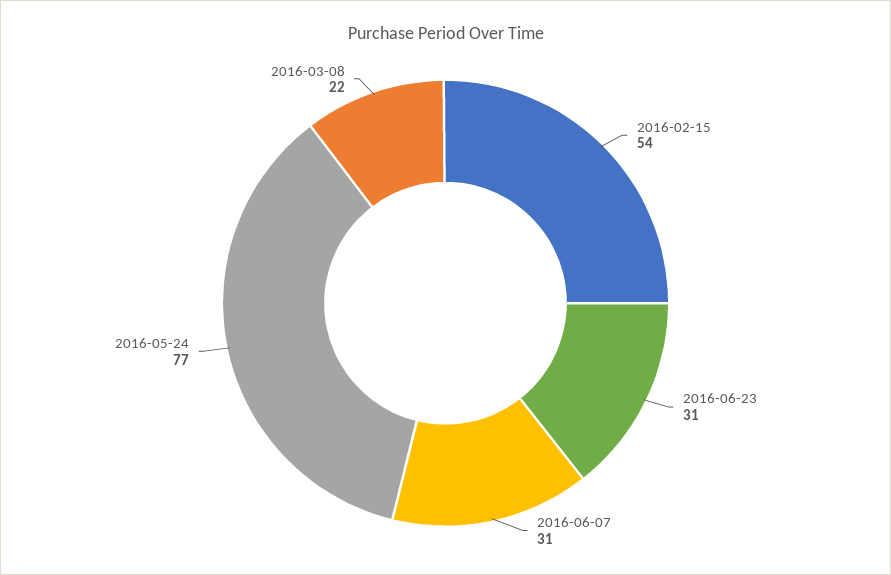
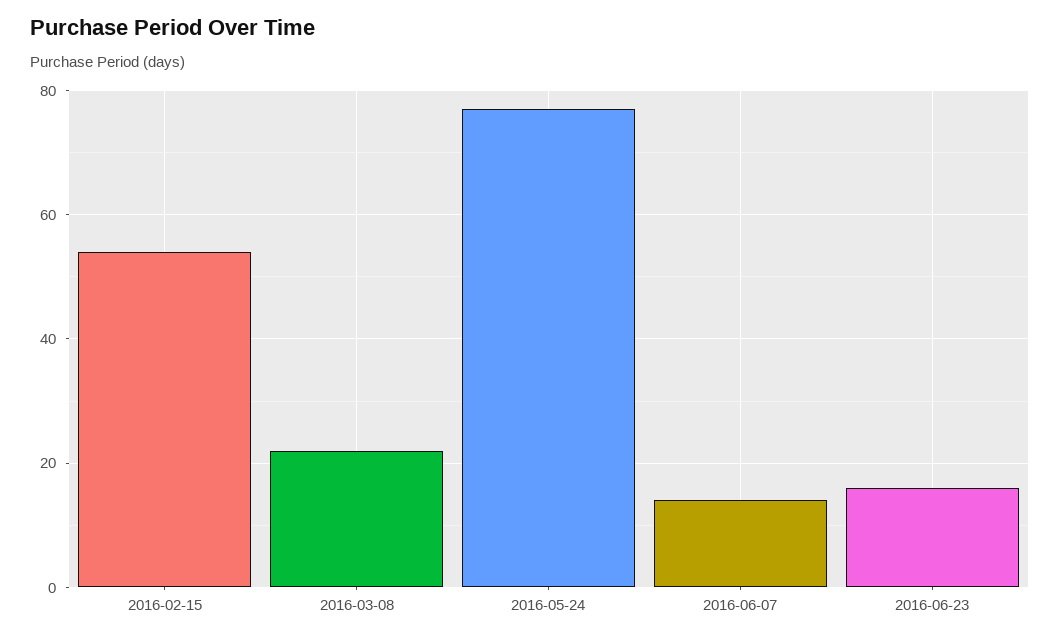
2016-06-23: 31 -> 15
2016-06-07: 31 -> 15

